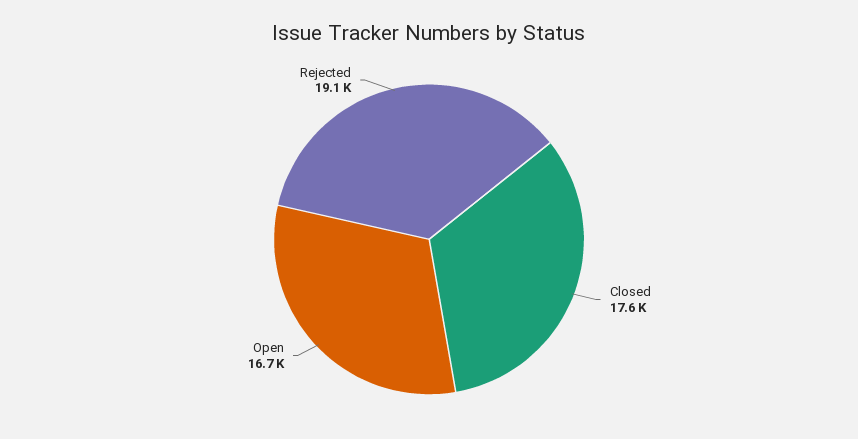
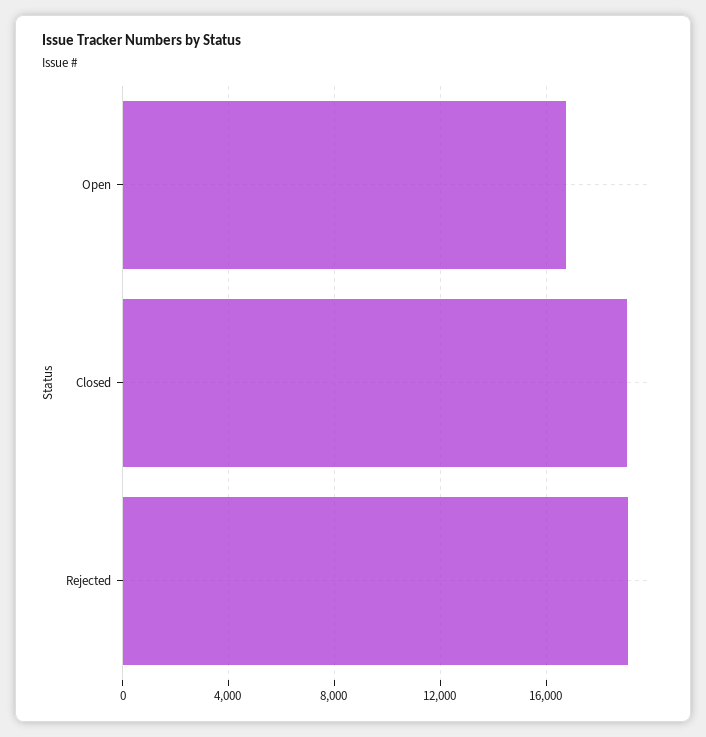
Closed: 17600 -> 19000

